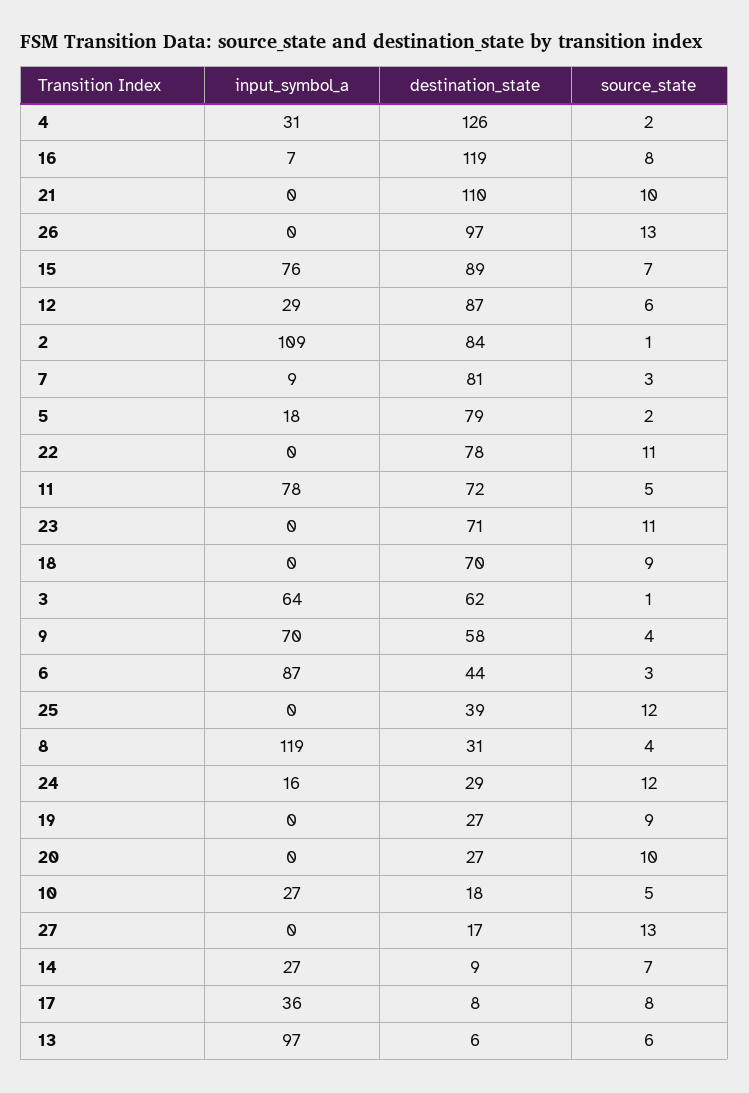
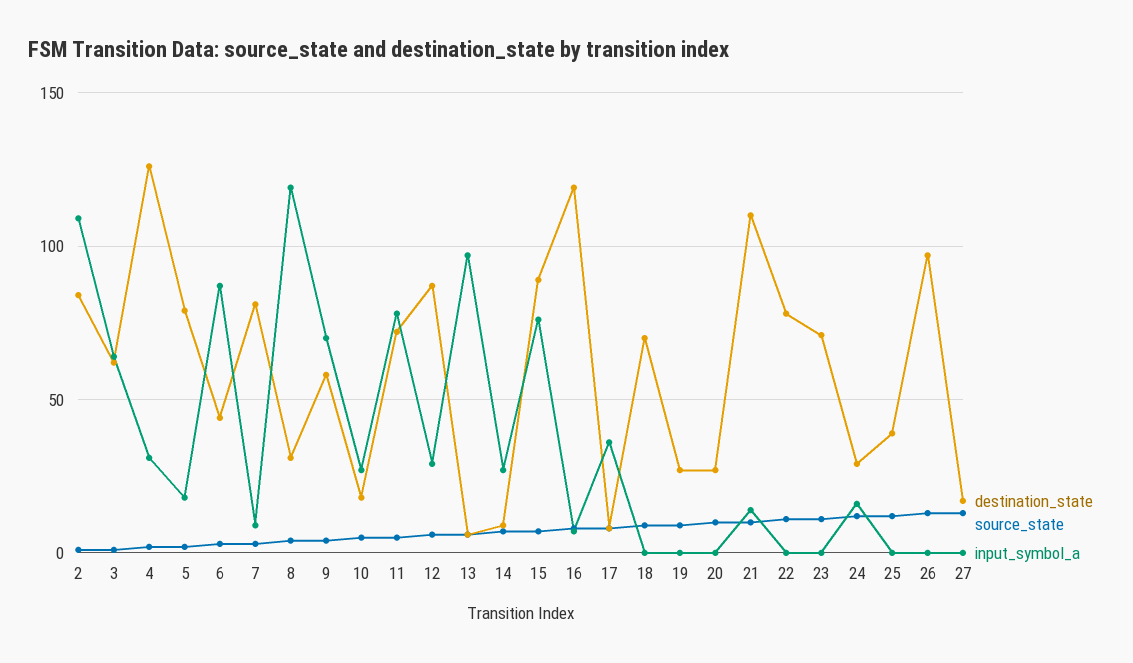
input_symbol_a, 21: 0 -> 15

